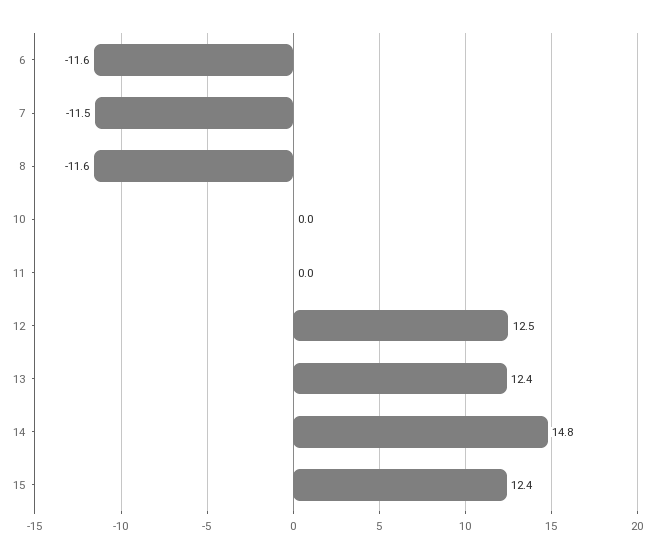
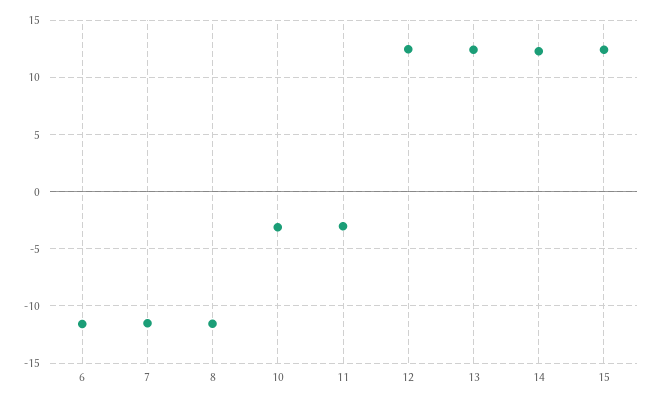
10: 0 -> -3
11: 0 -> -3
14: 14.8 -> 12

